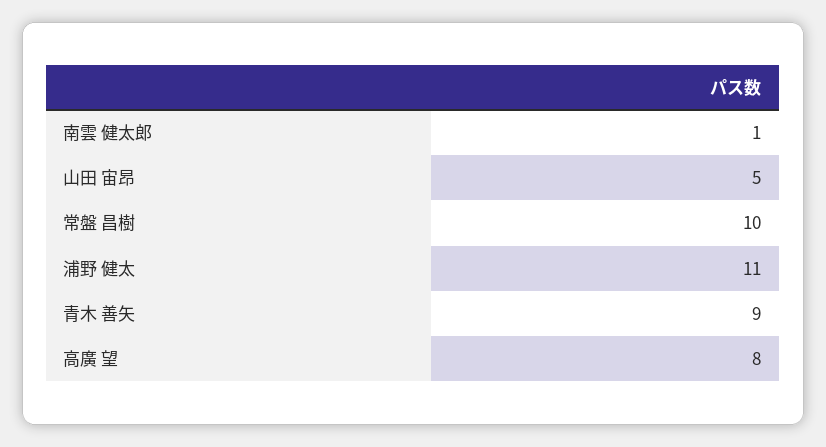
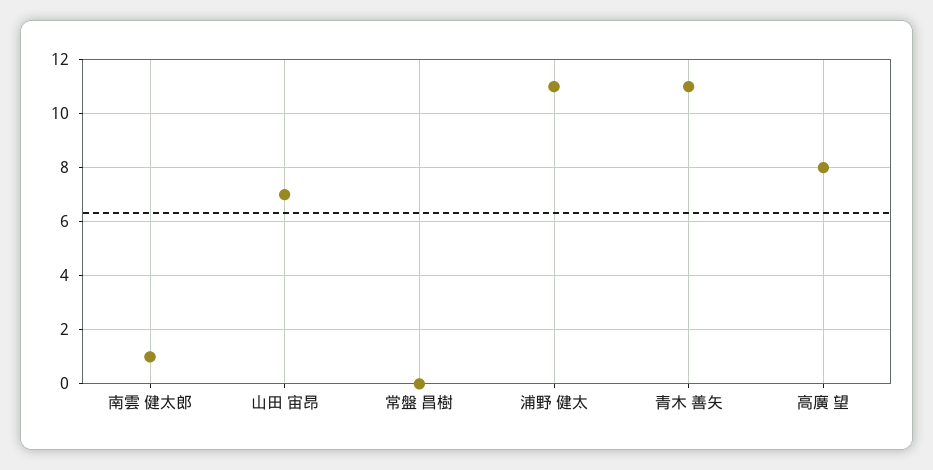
山田 宙昂: 5 -> 7
常盤 昌樹: 10 -> 0
青木 善矢: 9 -> 11

